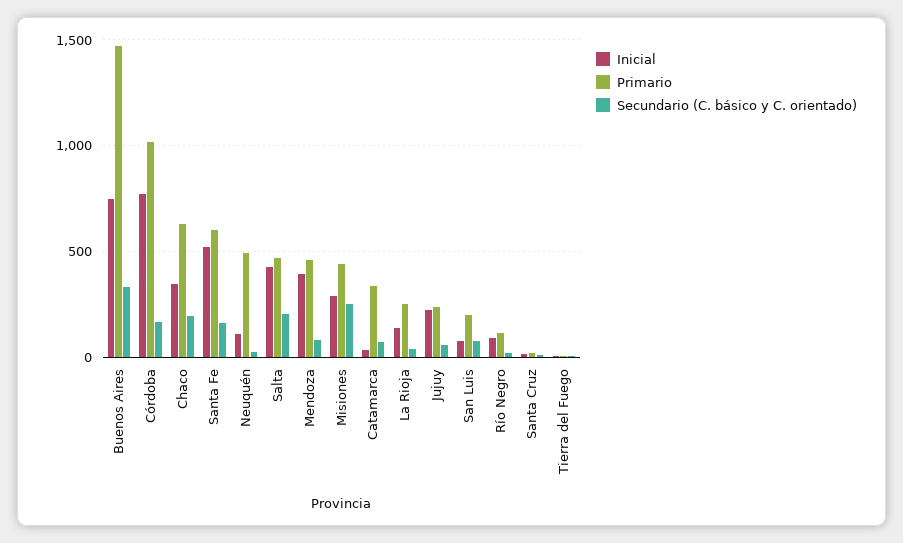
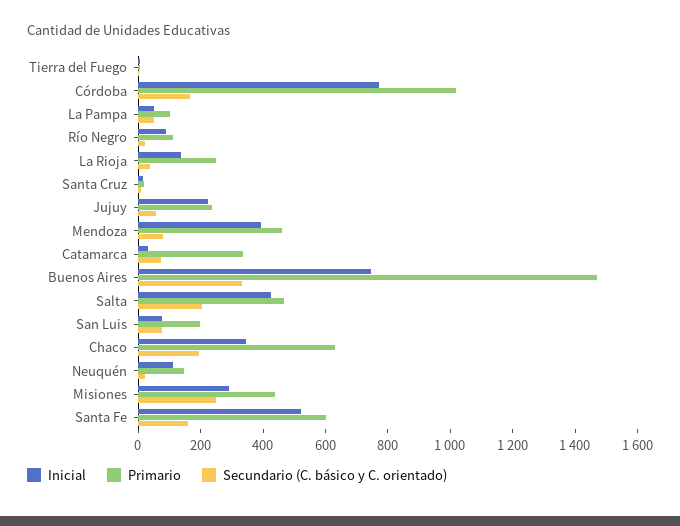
Primario, Neuquén: 500 -> 150
Inicial, La Pampa: none -> 50
Primario, La Pampa: none -> 100
Secundario (C. básico y C. orientado), La Pampa: none -> 50

